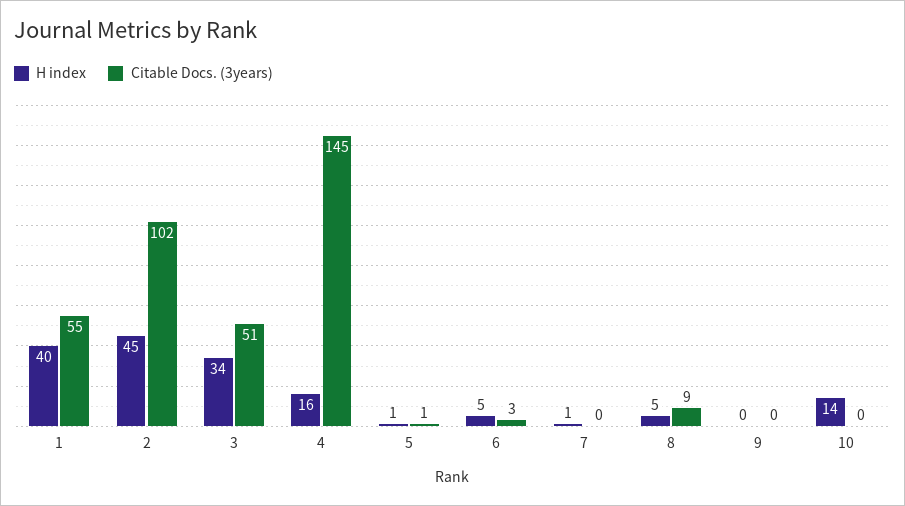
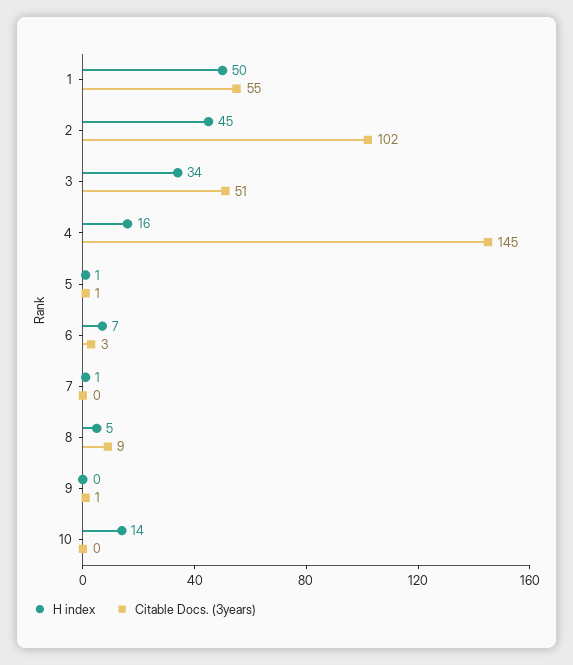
H index, 1: 40 -> 50
H index, 6: 5 -> 7
Citable Docs. (3years), 9: 0 -> 1

